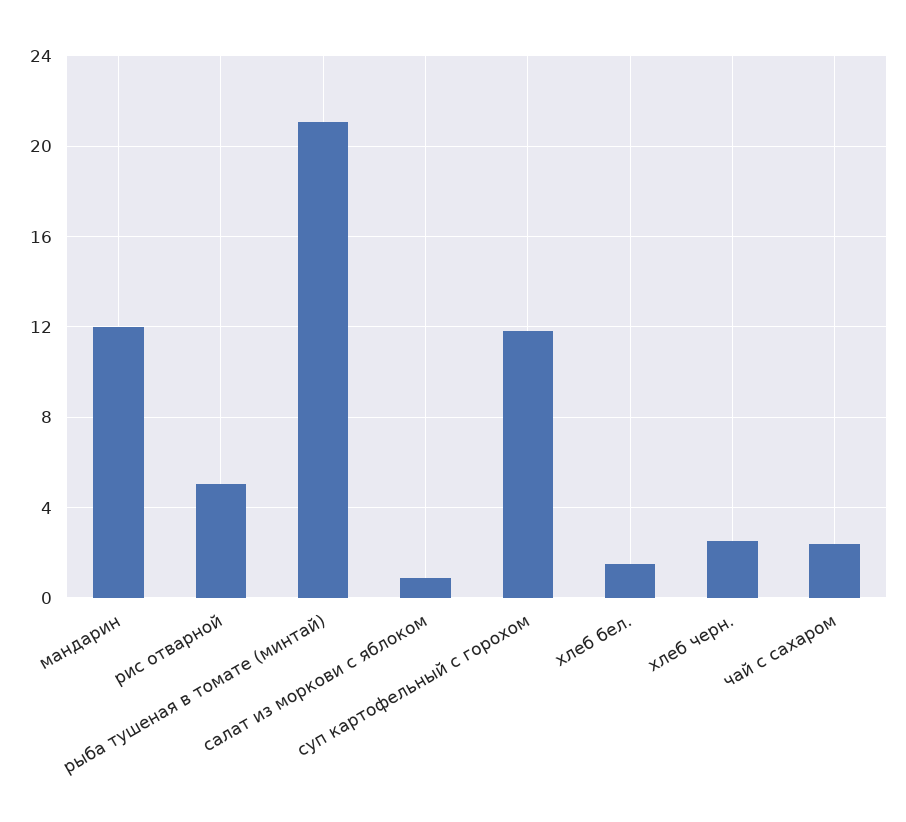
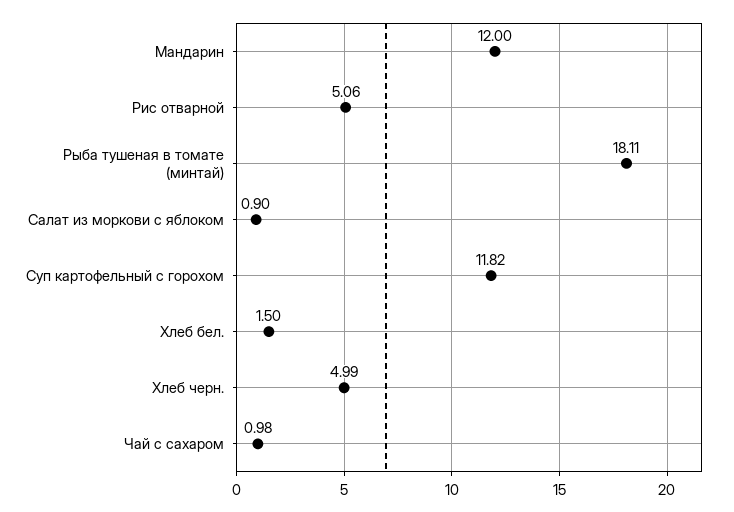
рыба тушеная в томате (минтай): 21 -> 18.11
хлеб черн.: 2.5 -> 4.99
чай с сахаром: 2.5 -> 0.98

